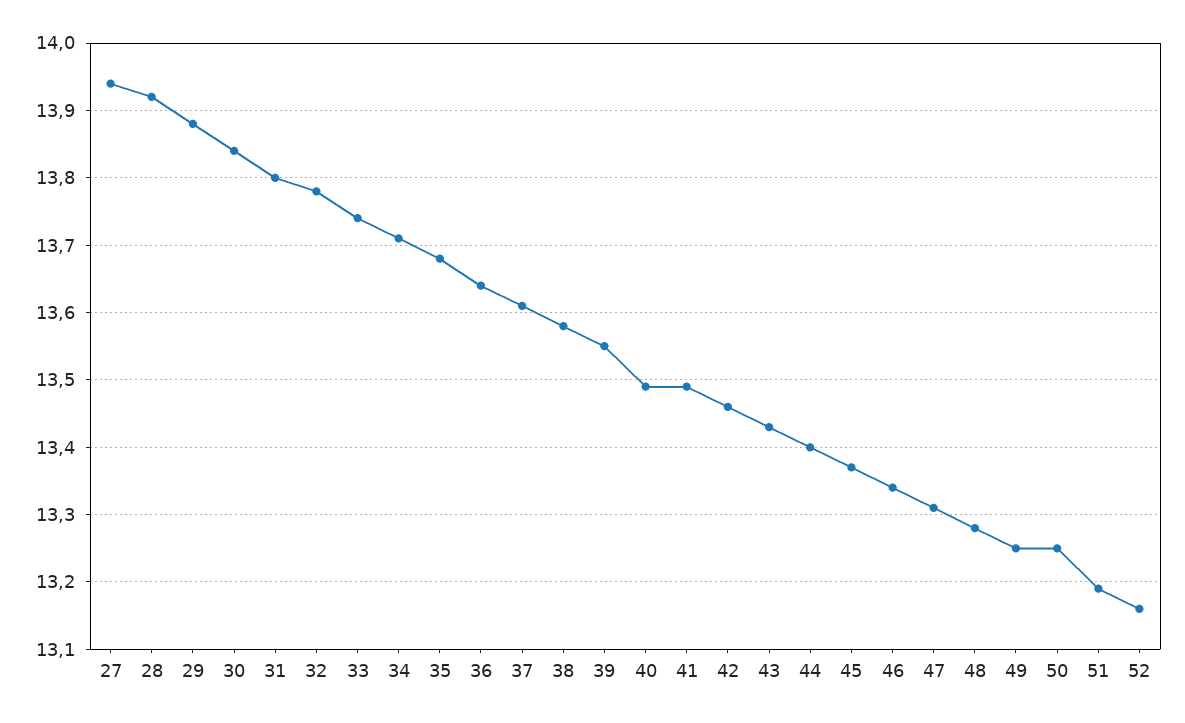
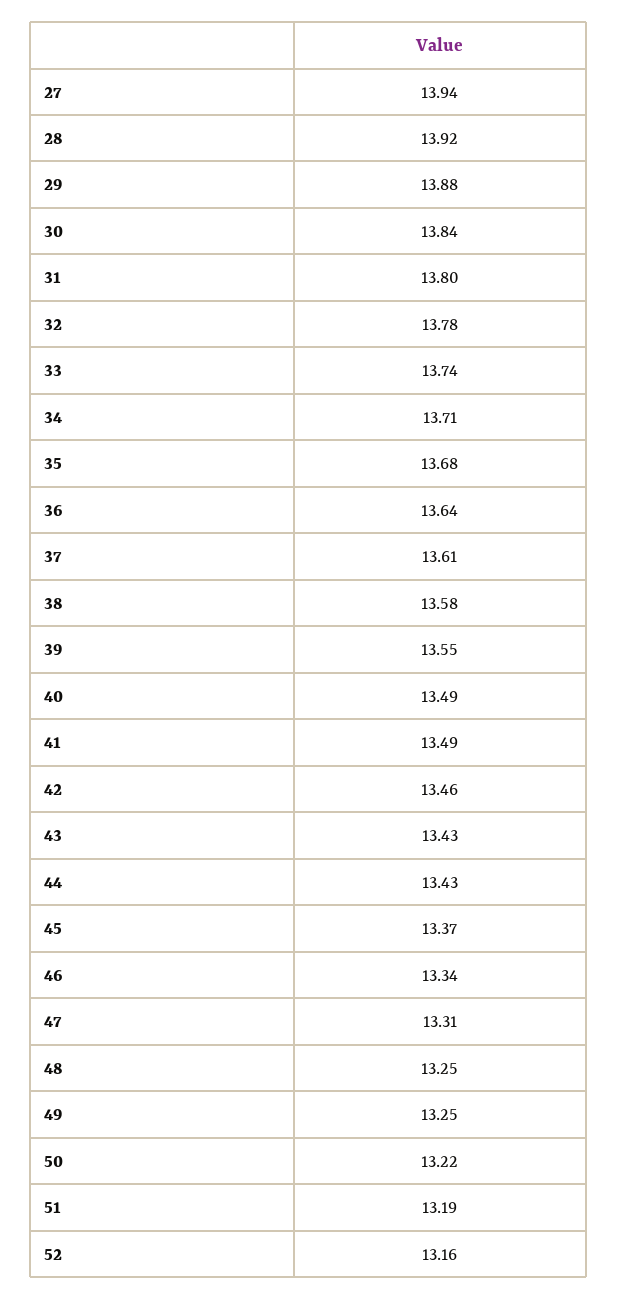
44: 13.4 -> 13.43
48: 13.28 -> 13.25
50: 13.25 -> 13.22

